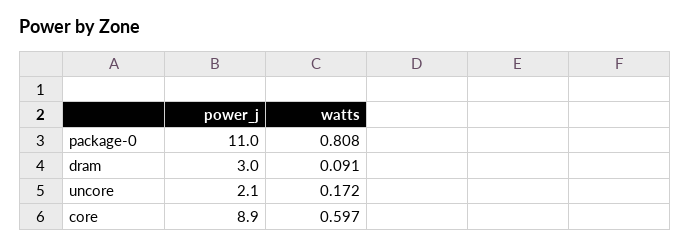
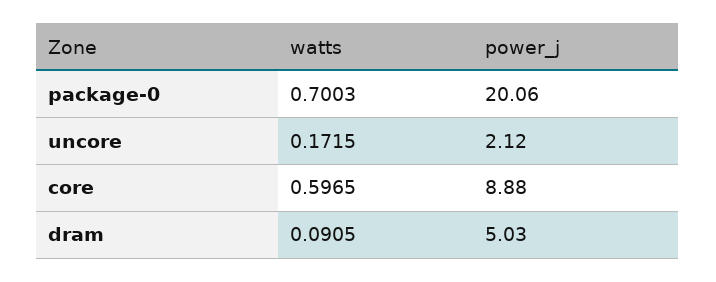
power_j, package-0: 11 -> 20.06
watts, package-0: 0.808 -> 0.7003
power_j, dram: 3 -> 5.03

